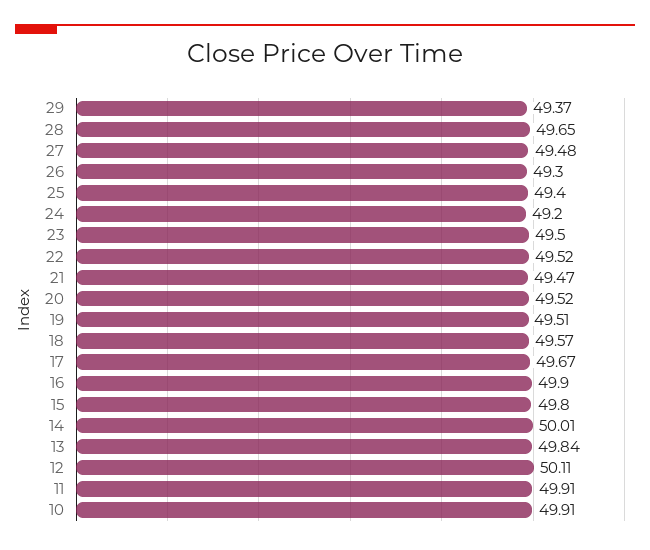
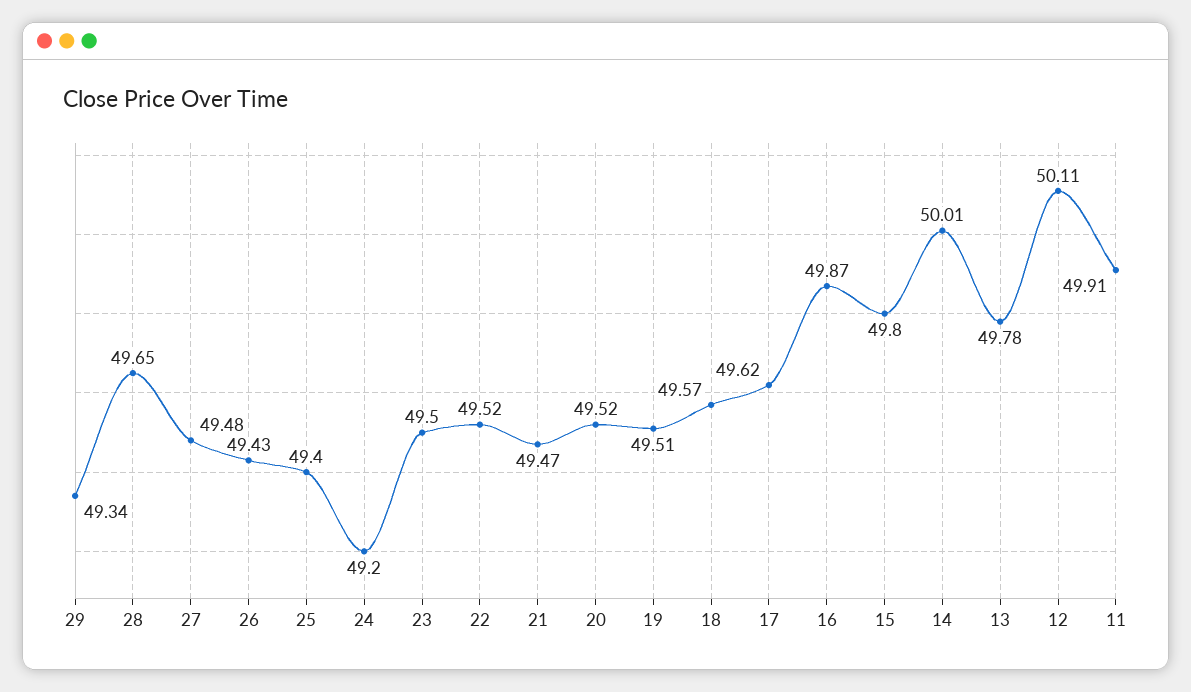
29: 49.37 -> 49.34
26: 49.3 -> 49.43
17: 49.67 -> 49.62
16: 49.9 -> 49.87
13: 49.84 -> 49.78
10: 49.91 -> none

